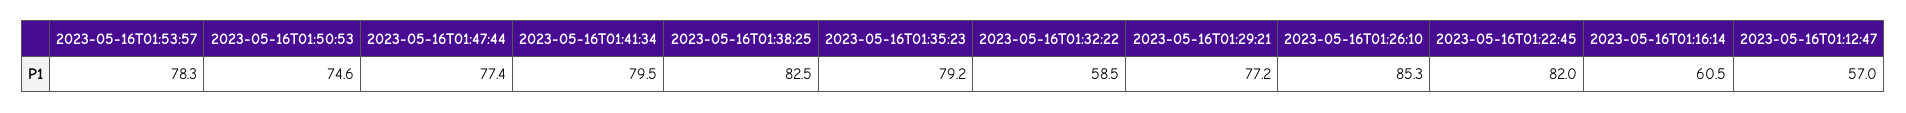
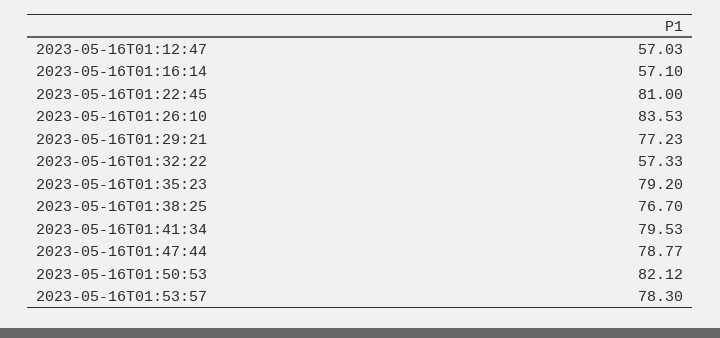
2023-05-16T01:50:53: 74.6 -> 82.12
2023-05-16T01:47:44: 77.4 -> 78.77
2023-05-16T01:38:25: 82.5 -> 76.7
2023-05-16T01:32:22: 58.5 -> 57.33
2023-05-16T01:26:10: 85.3 -> 83.53
2023-05-16T01:22:45: 82 -> 81
2023-05-16T01:16:14: 60.5 -> 57.1

